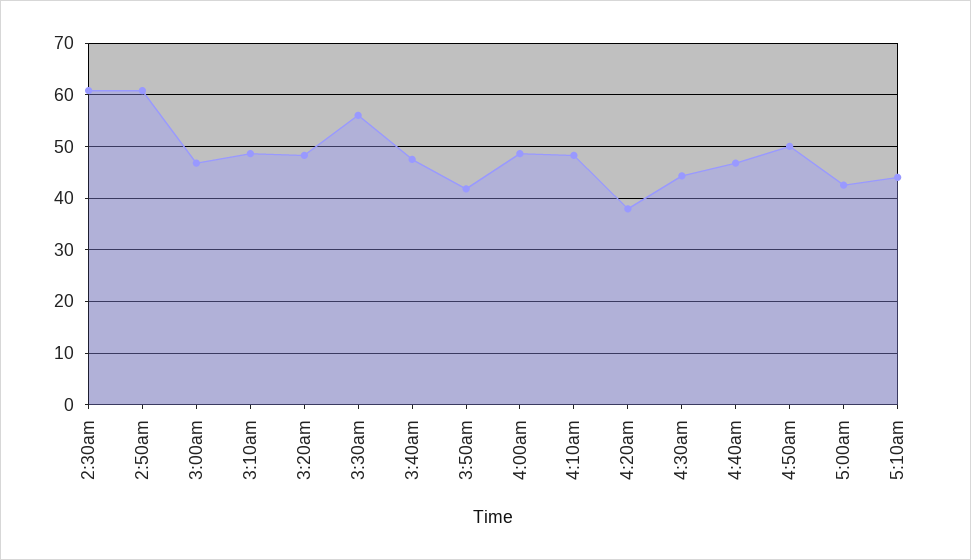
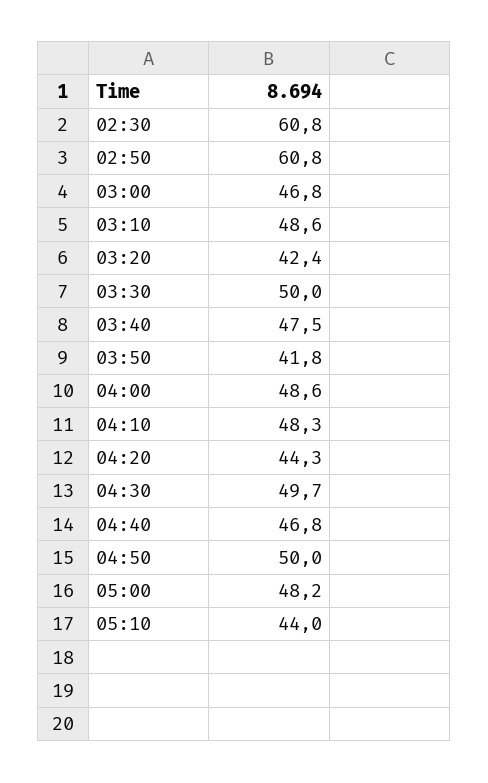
3:20am: 48 -> 42.4
3:30am: 56 -> 50
4:20am: 38 -> 44.3
4:30am: 44 -> 49.7
5:00am: 42 -> 48.2

